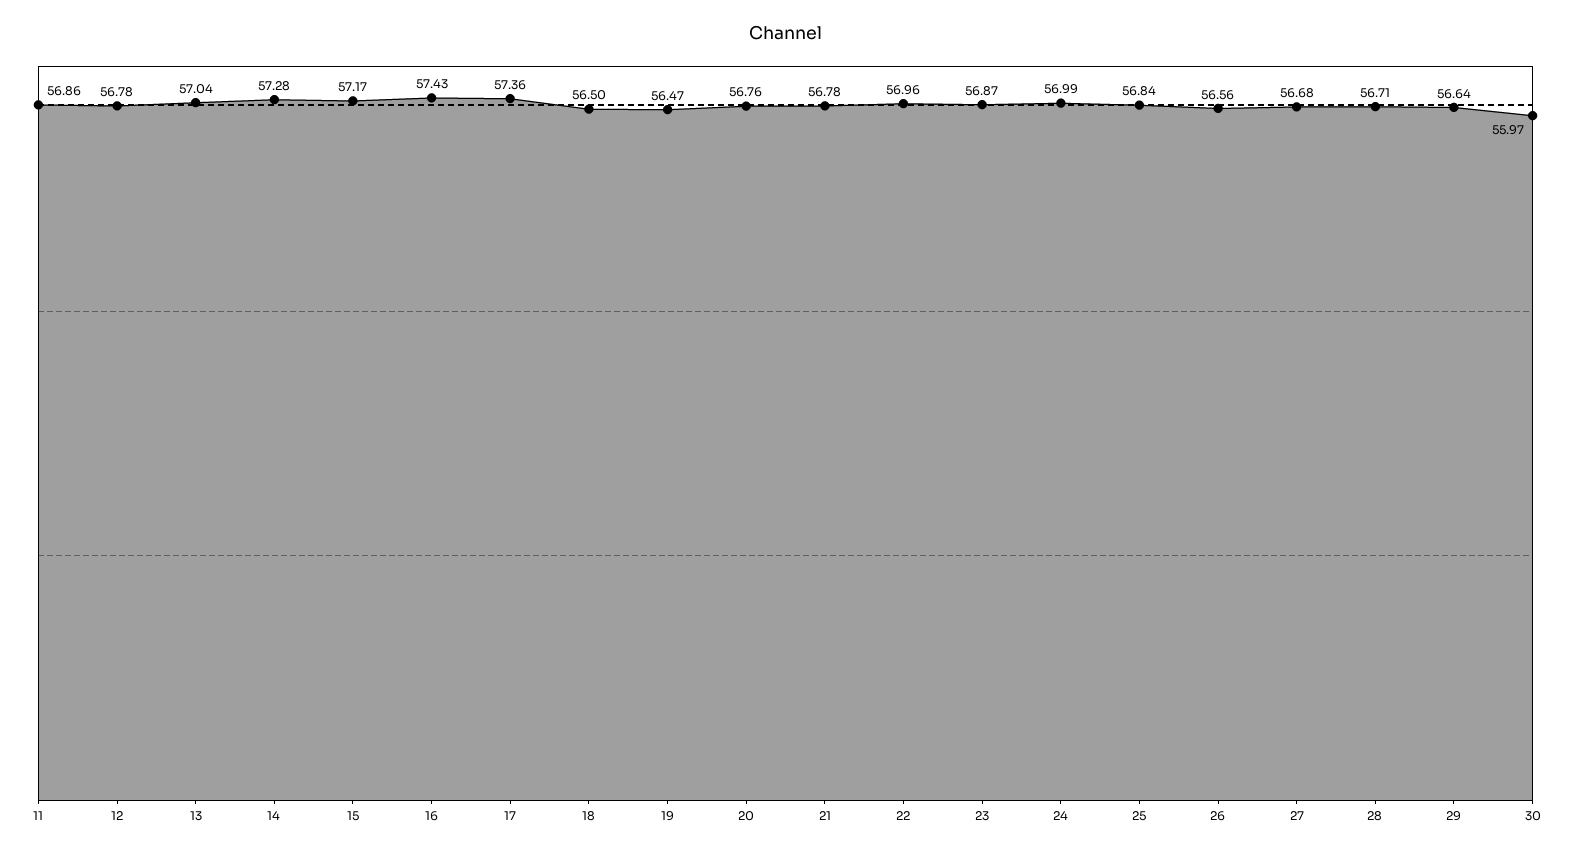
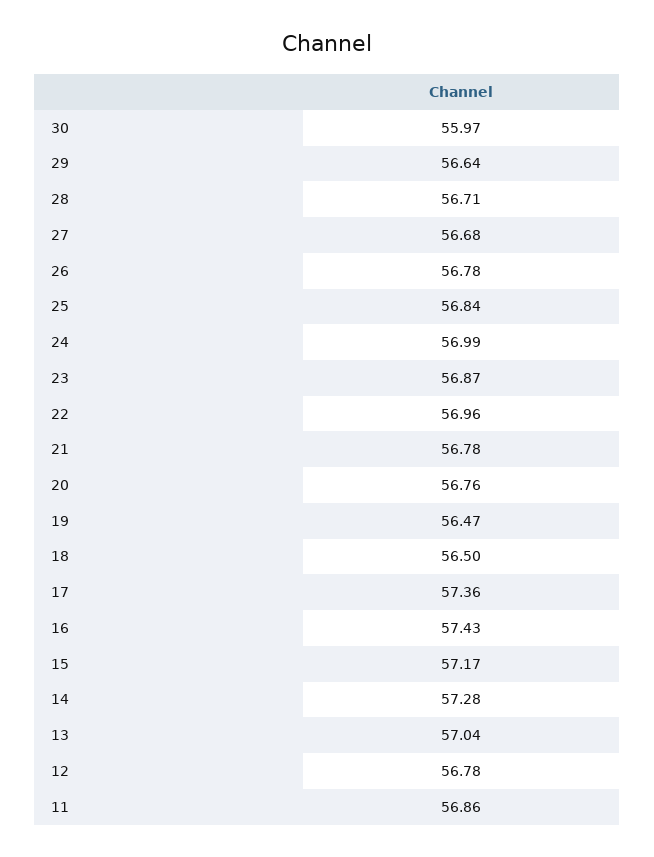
26: 56.56 -> 56.78

